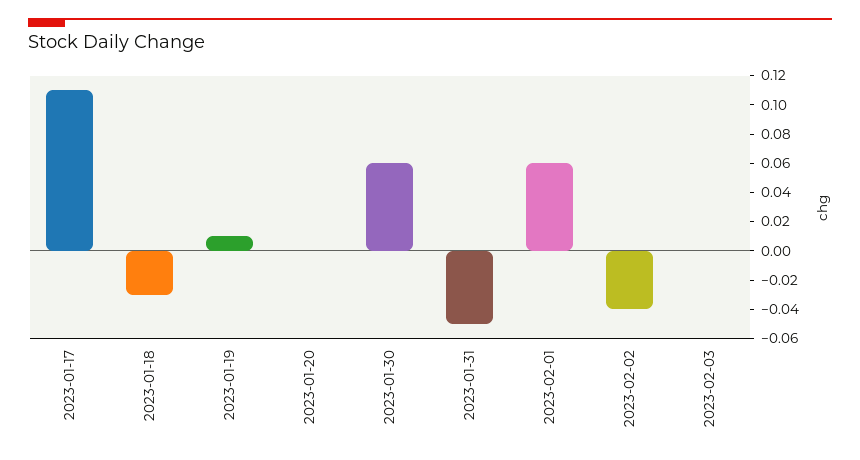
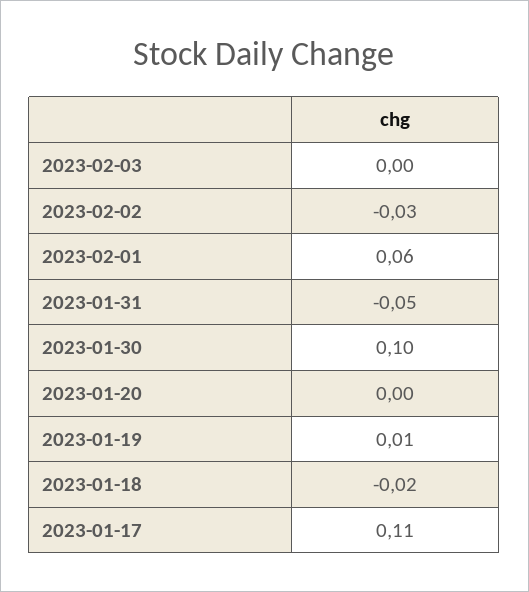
2023-01-18: -0.03 -> -0.02
2023-01-30: 0.06 -> 0.1
2023-02-02: -0.04 -> -0.03

